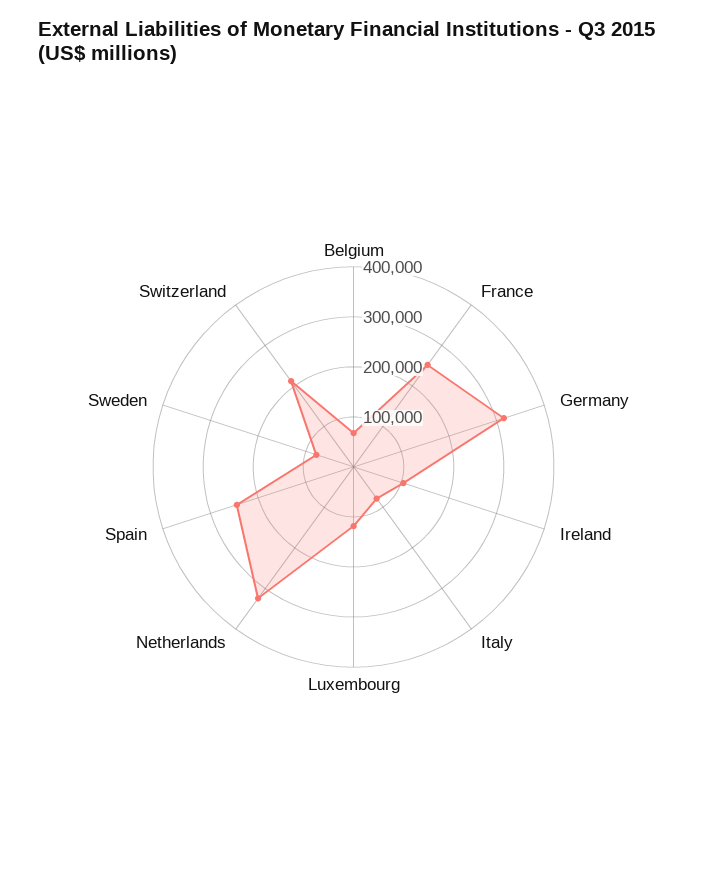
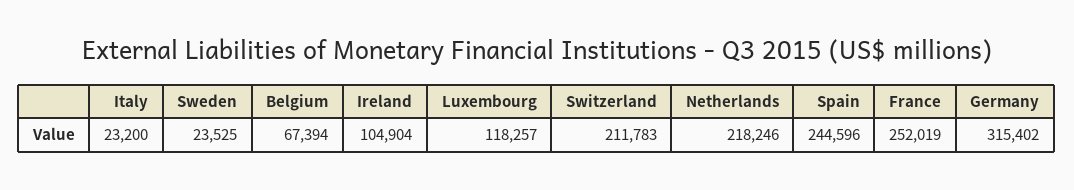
Italy: 80000 -> 23200
Netherlands: 320000 -> 218246
Sweden: 80000 -> 23525

